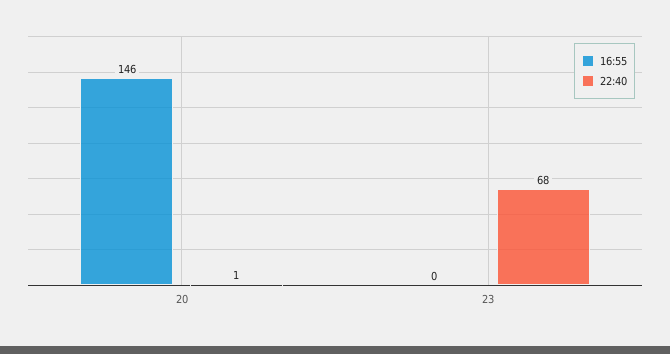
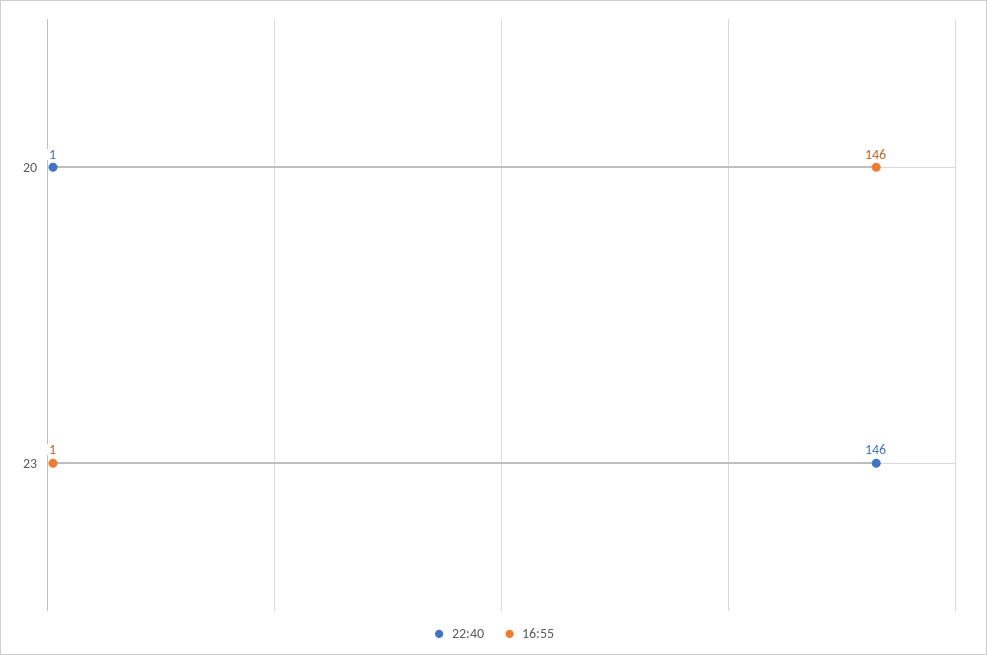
16:55, 23: 0 -> 1
22:40, 23: 68 -> 146

